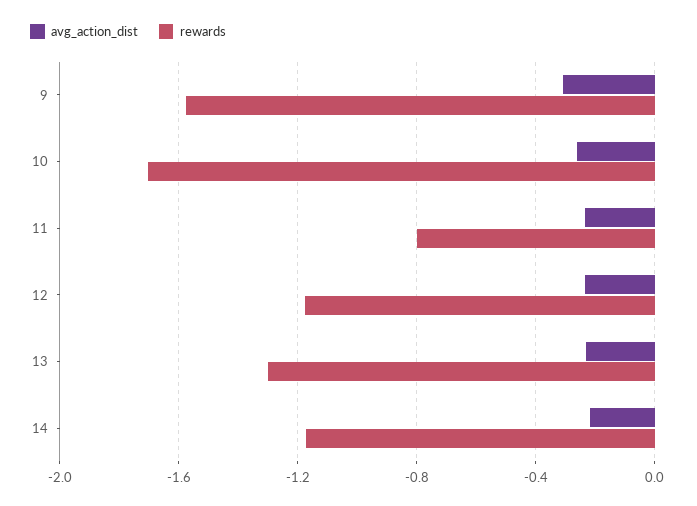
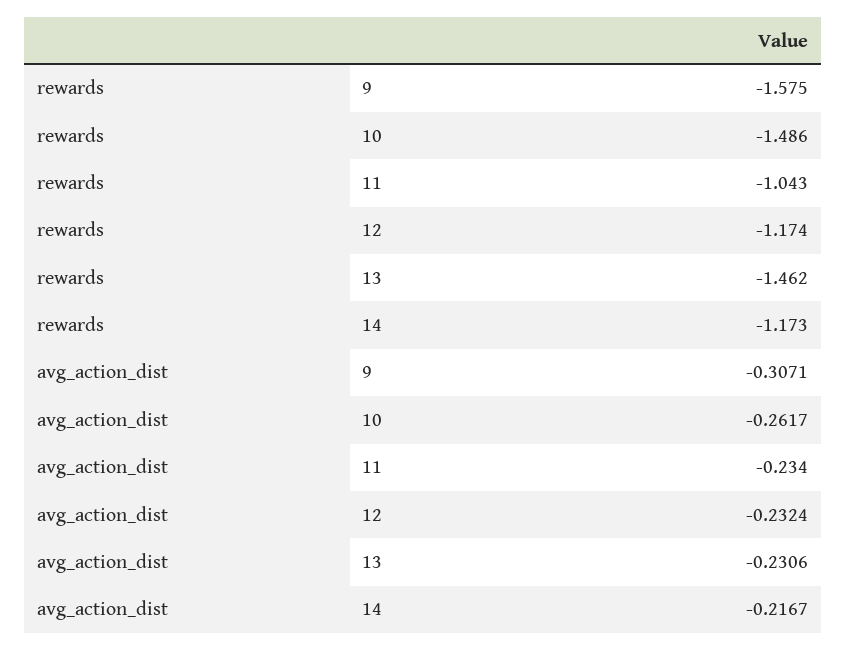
rewards, 10: -1.7 -> -1.486
rewards, 11: -0.8 -> -1.043
rewards, 13: -1.3 -> -1.462

